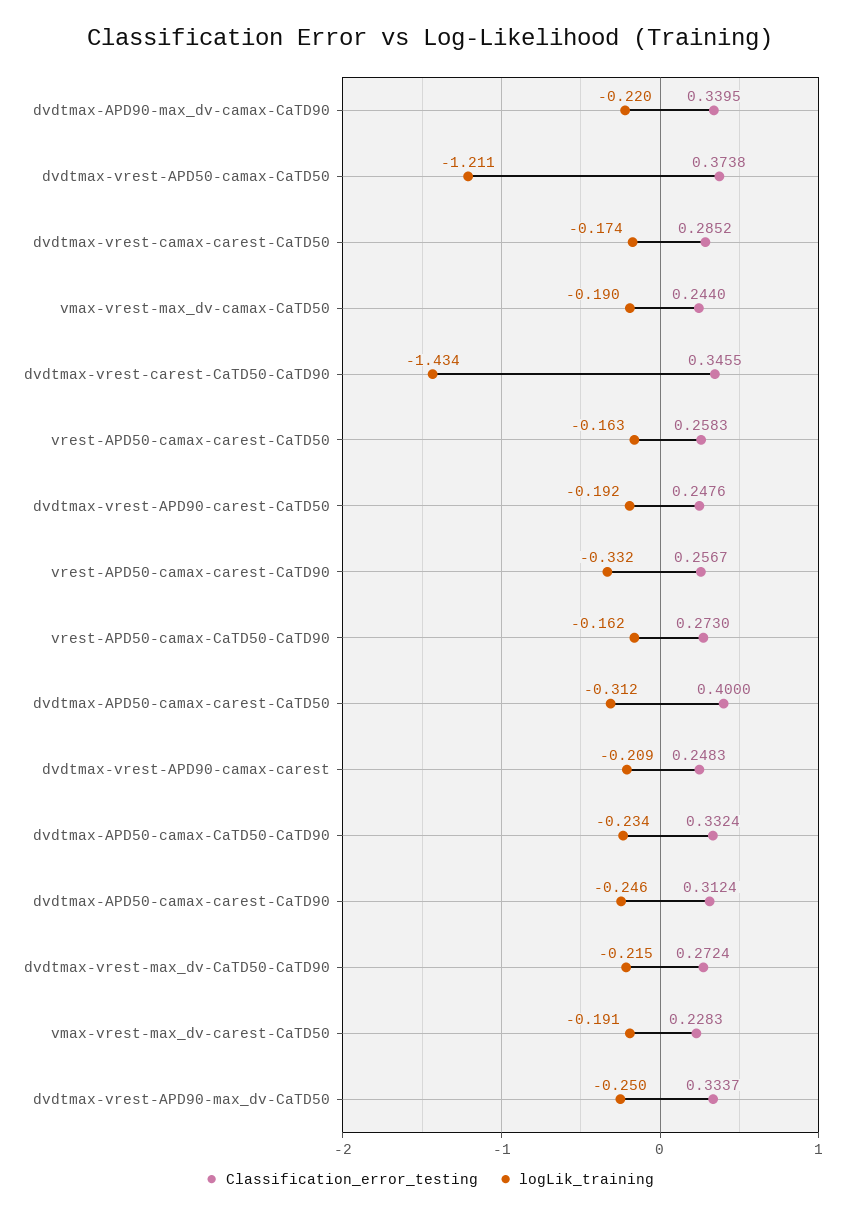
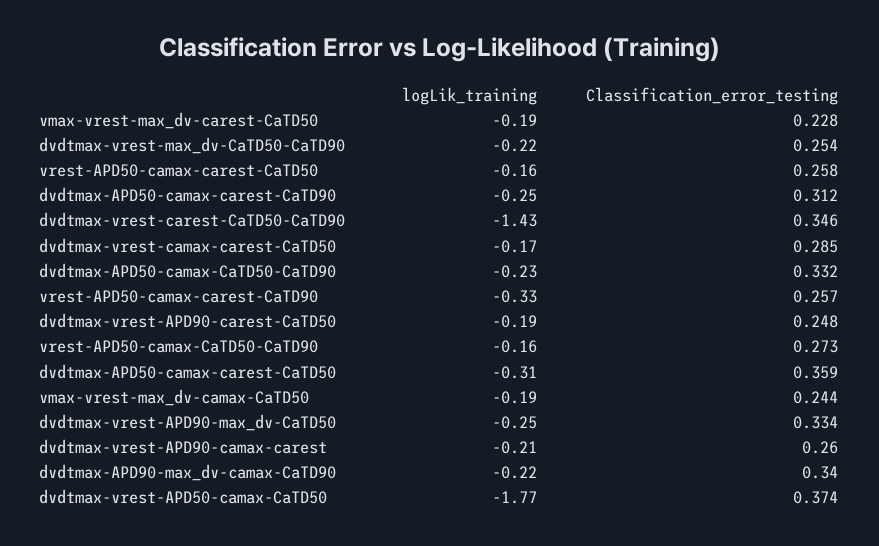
logLik_training, dvdtmax-vrest-APD50-camax-CaTD50: -1.211 -> -1.77
Classification_error_testing, dvdtmax-APD50-camax-carest-CaTD50: 0.4 -> 0.359
Classification_error_testing, dvdtmax-vrest-APD90-camax-carest: 0.2483 -> 0.26
Classification_error_testing, dvdtmax-vrest-max_dv-CaTD50-CaTD90: 0.2724 -> 0.254

